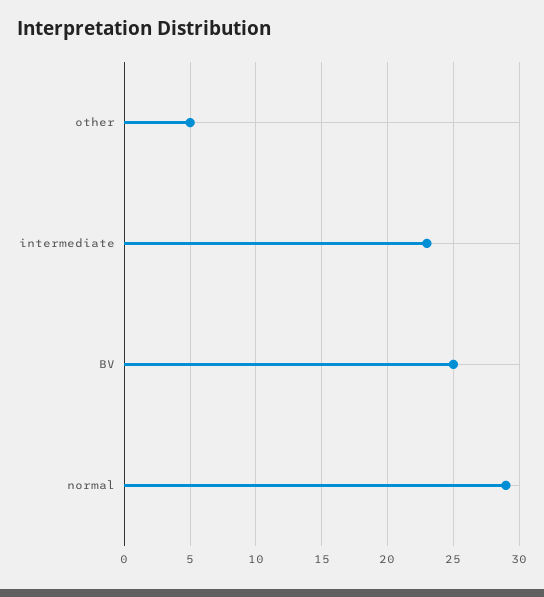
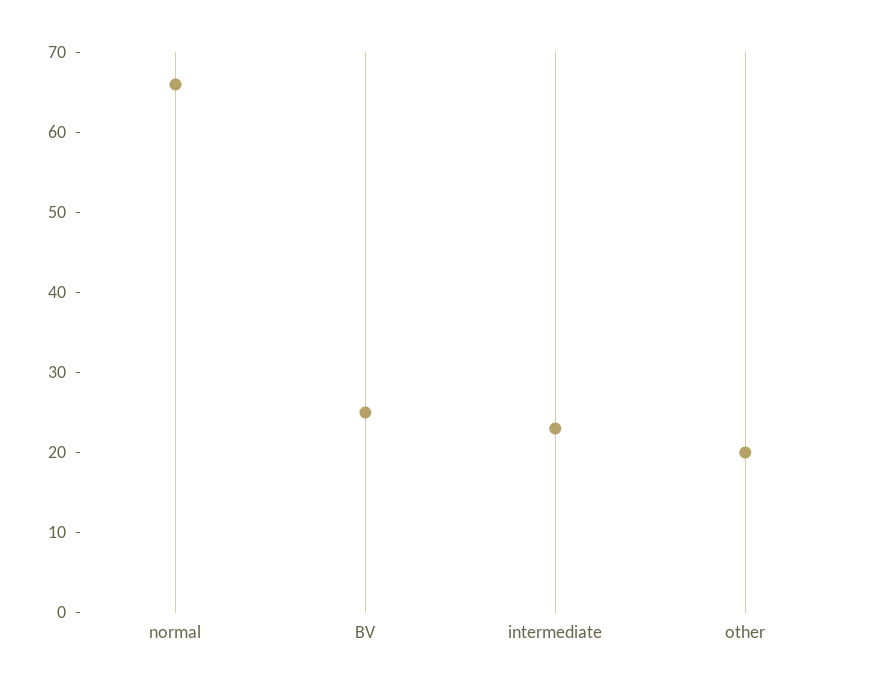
other: 5 -> 20
normal: 29 -> 66

